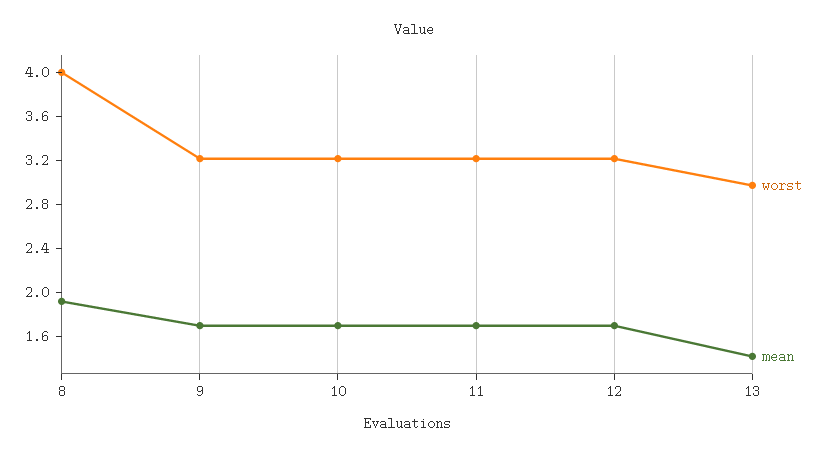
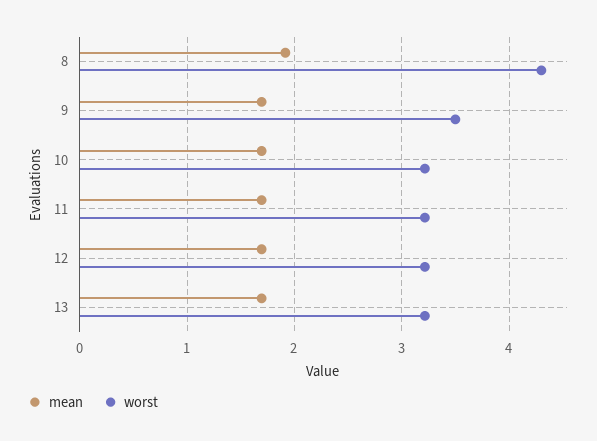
worst, 8: 4 -> 4.3
worst, 9: 3.2 -> 3.5
worst, 13: 3 -> 3.2
mean, 13: 1.4 -> 1.7

